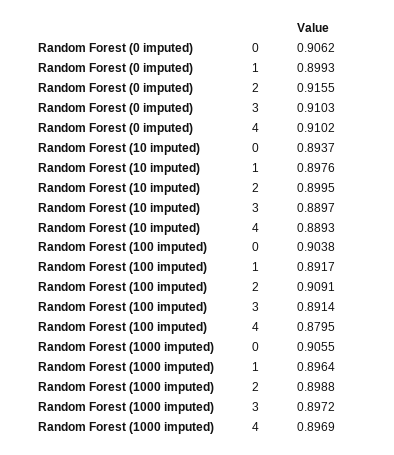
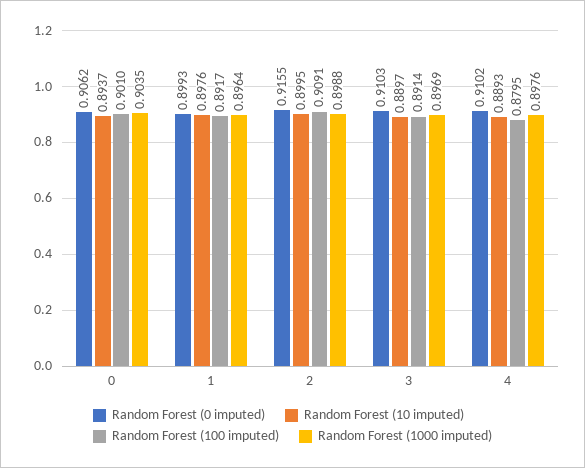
Random Forest (100 imputed), 0: 0.9038 -> 0.901
Random Forest (1000 imputed), 0: 0.9055 -> 0.9035
Random Forest (1000 imputed), 3: 0.8972 -> 0.8969
Random Forest (1000 imputed), 4: 0.8969 -> 0.8976

